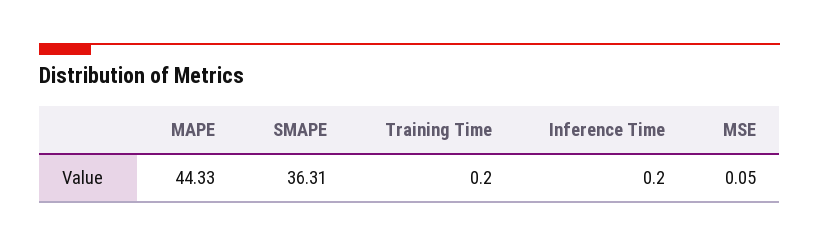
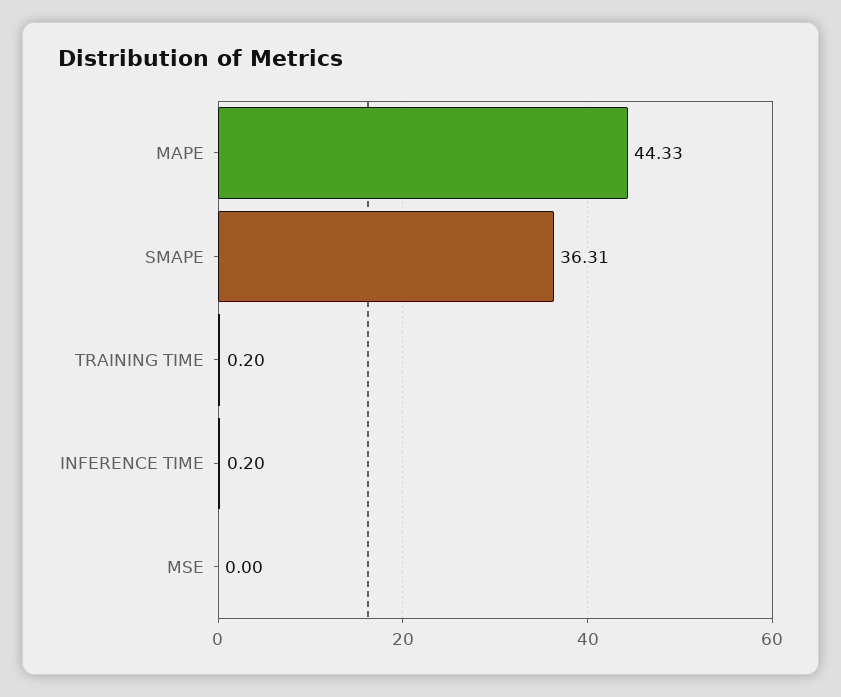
MSE: 0.05 -> 0

